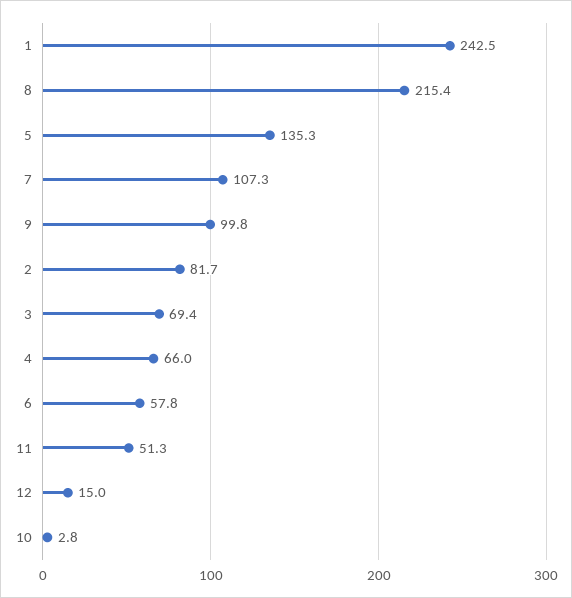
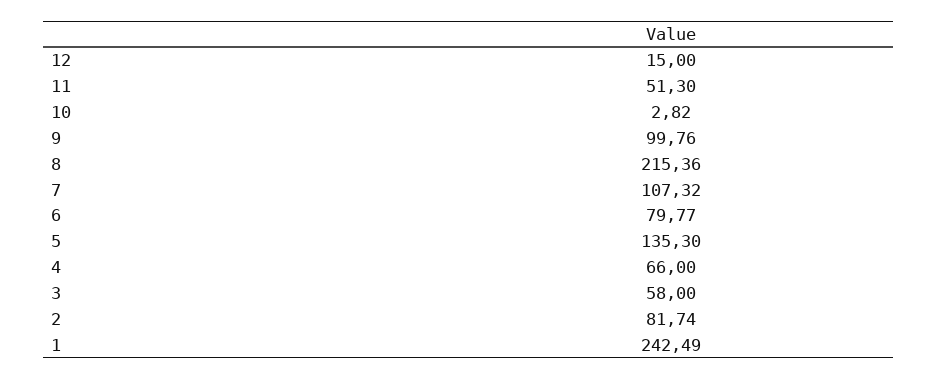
3: 69.4 -> 58
6: 57.8 -> 79.77

